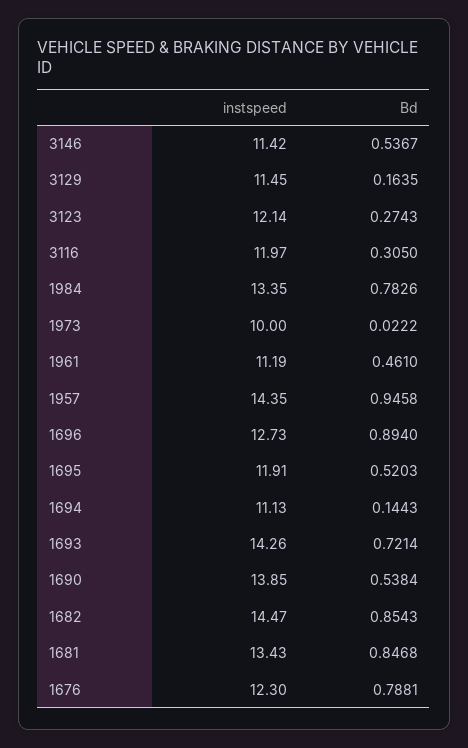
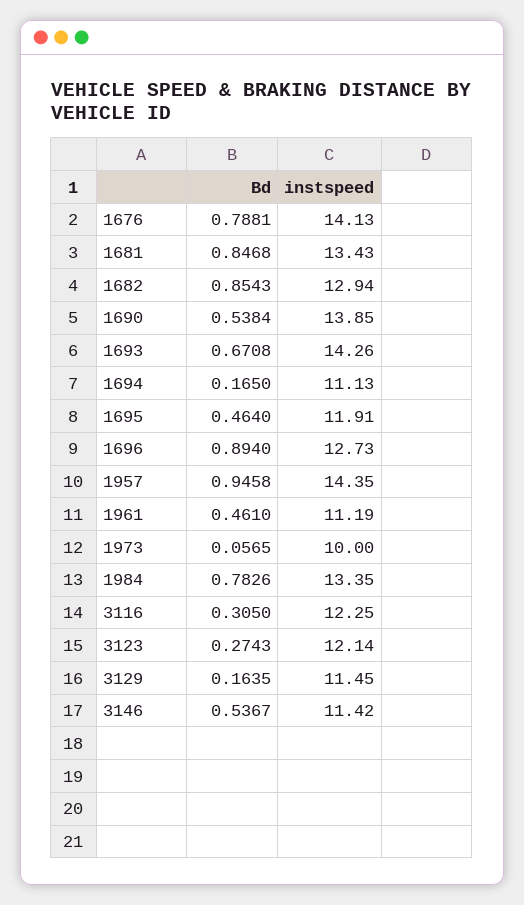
instspeed, 3116: 11.97 -> 12.25
Bd, 1973: 0.0222 -> 0.0565
Bd, 1695: 0.5203 -> 0.464
Bd, 1694: 0.1443 -> 0.165
Bd, 1693: 0.7214 -> 0.6708
instspeed, 1682: 14.47 -> 12.94
instspeed, 1676: 12.3 -> 14.13

